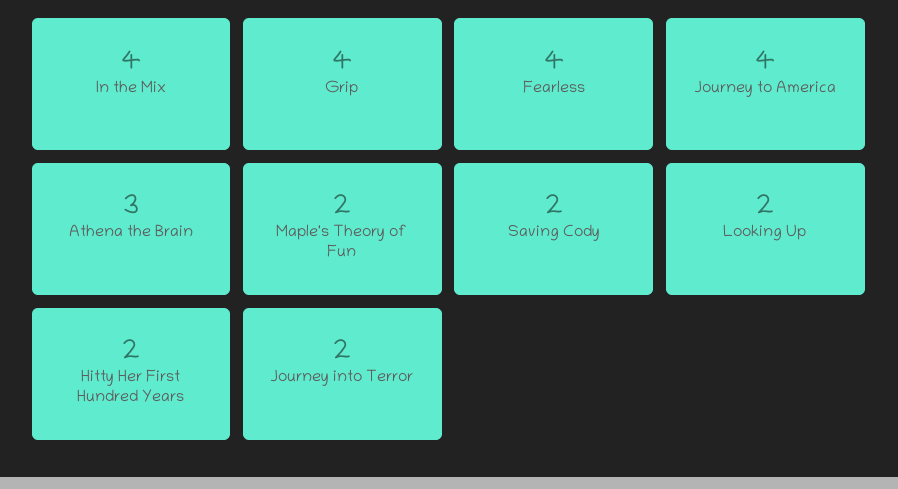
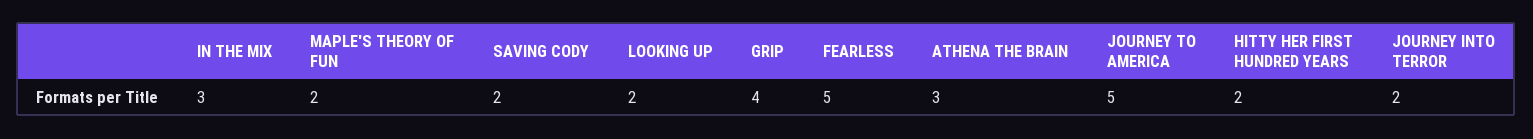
In the Mix: 4 -> 3
Fearless: 4 -> 5
Journey to America: 4 -> 5

